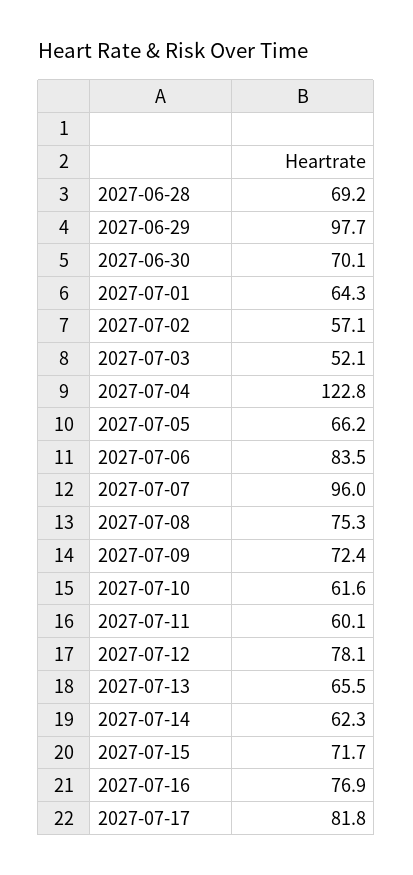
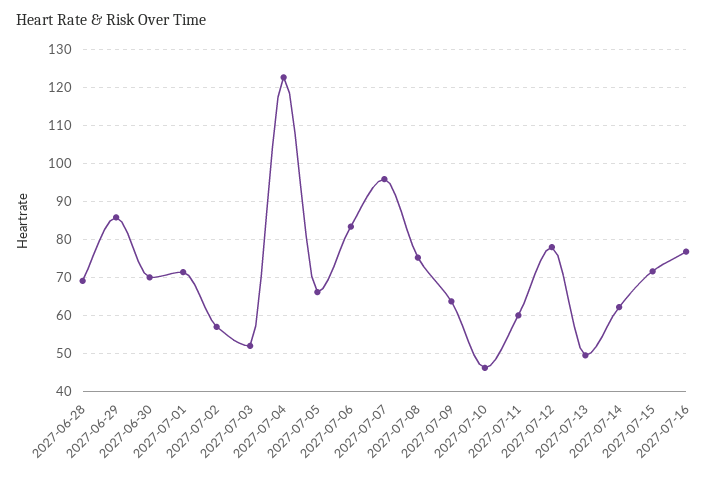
2027-06-29: 97.7 -> 86
2027-07-01: 64.3 -> 72
2027-07-09: 72.4 -> 64
2027-07-10: 61.6 -> 46
2027-07-13: 65.5 -> 50
2027-07-17: 81.8 -> none

